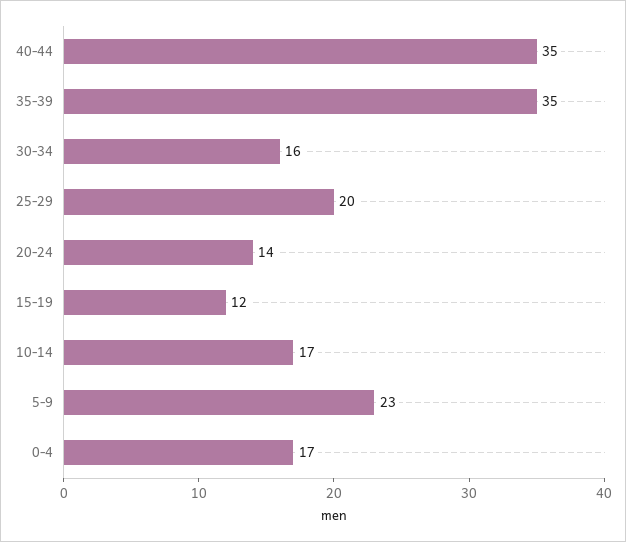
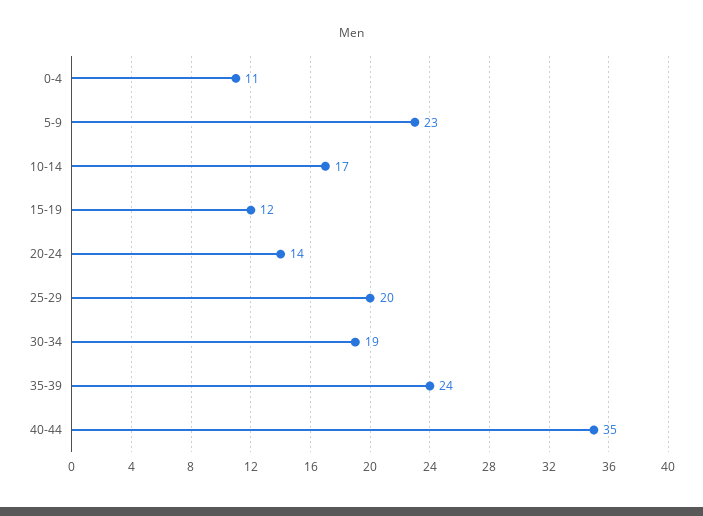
35-39: 35 -> 24
30-34: 16 -> 19
0-4: 17 -> 11

